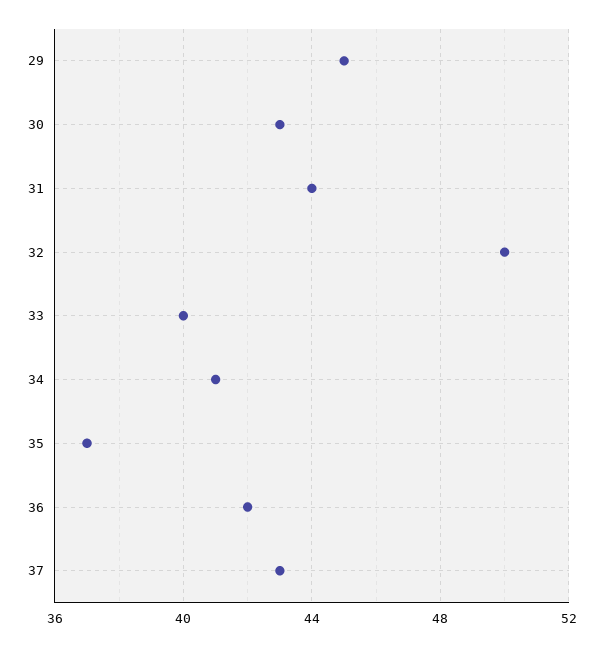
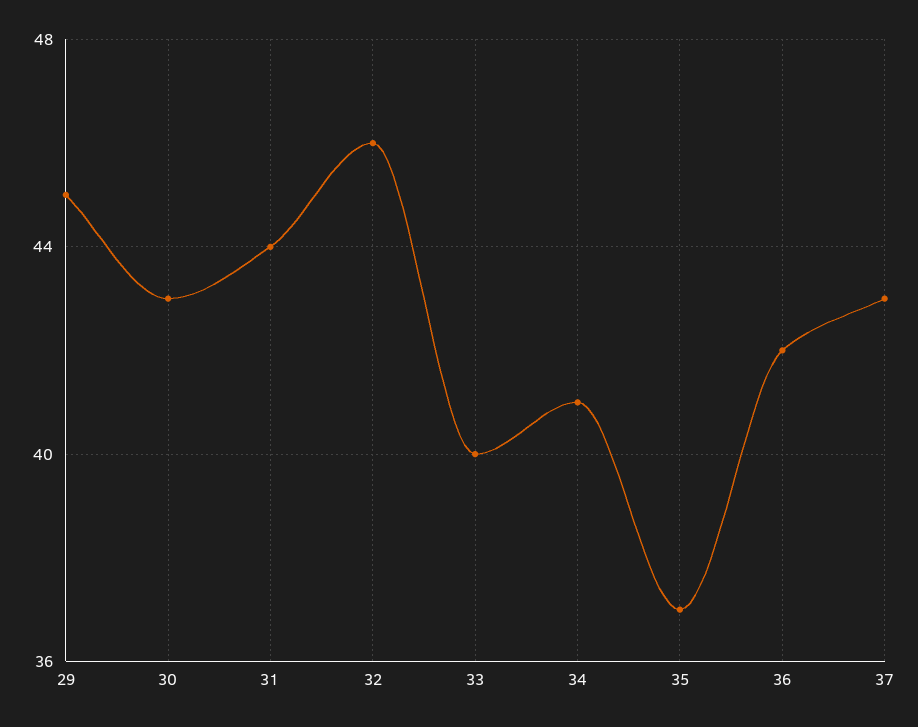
32: 50 -> 46

